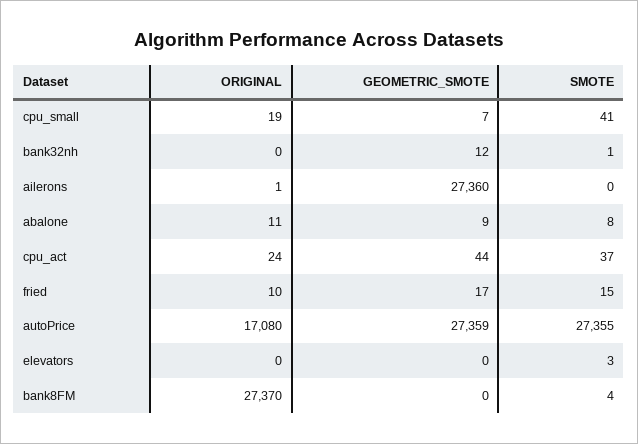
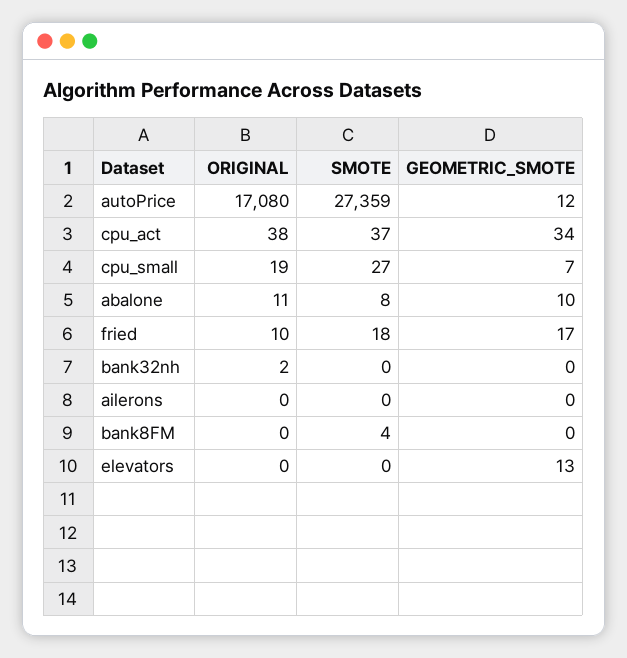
SMOTE, cpu_small: 41 -> 27
ORIGINAL, bank32nh: 0 -> 2
GEOMETRIC_SMOTE, bank32nh: 12 -> 0
SMOTE, bank32nh: 1 -> 0
ORIGINAL, ailerons: 1 -> 0
GEOMETRIC_SMOTE, ailerons: 27360 -> 0
GEOMETRIC_SMOTE, abalone: 9 -> 10
ORIGINAL, cpu_act: 24 -> 38
GEOMETRIC_SMOTE, cpu_act: 44 -> 34
SMOTE, fried: 15 -> 18
GEOMETRIC_SMOTE, autoPrice: 27359 -> 12
SMOTE, autoPrice: 27355 -> 27359
GEOMETRIC_SMOTE, elevators: 0 -> 13
SMOTE, elevators: 3 -> 0
ORIGINAL, bank8FM: 27370 -> 0

